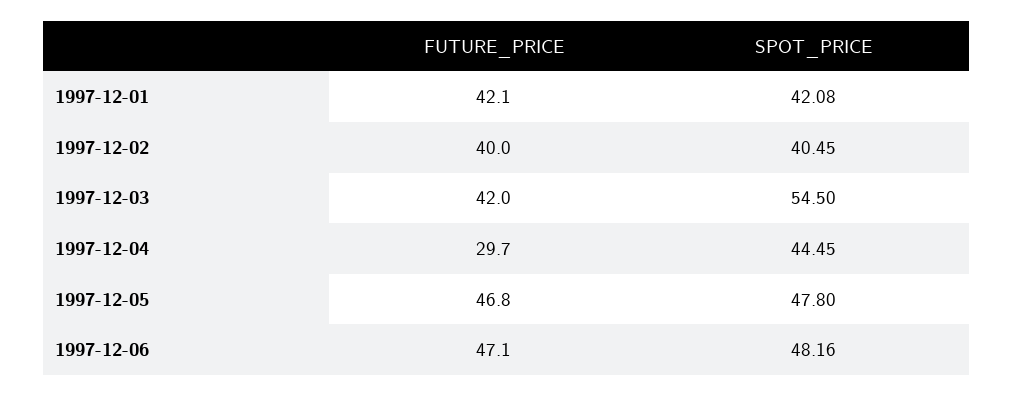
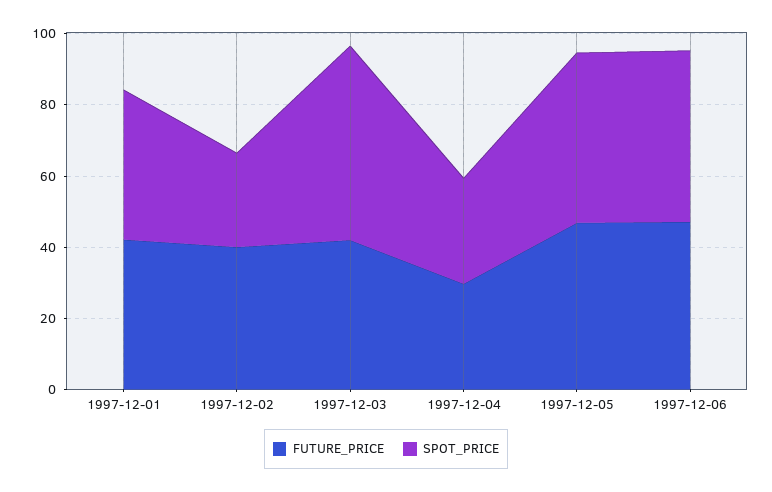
SPOT_PRICE, 1997-12-02: 40.45 -> 25
SPOT_PRICE, 1997-12-04: 44.45 -> 30

